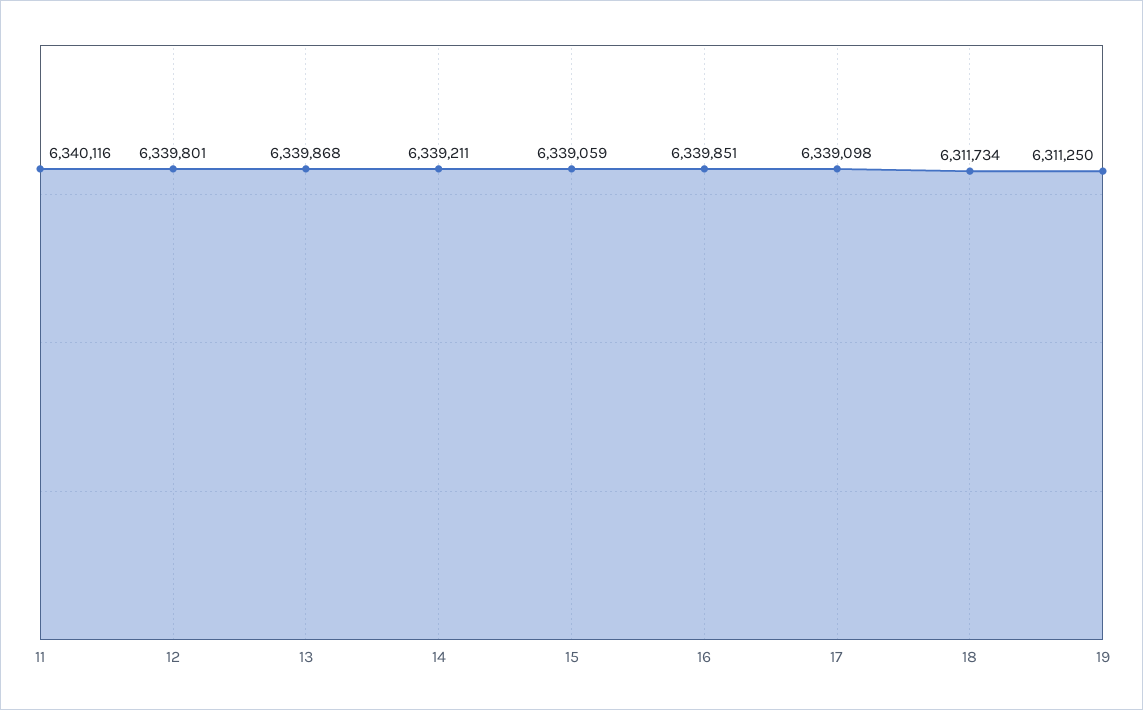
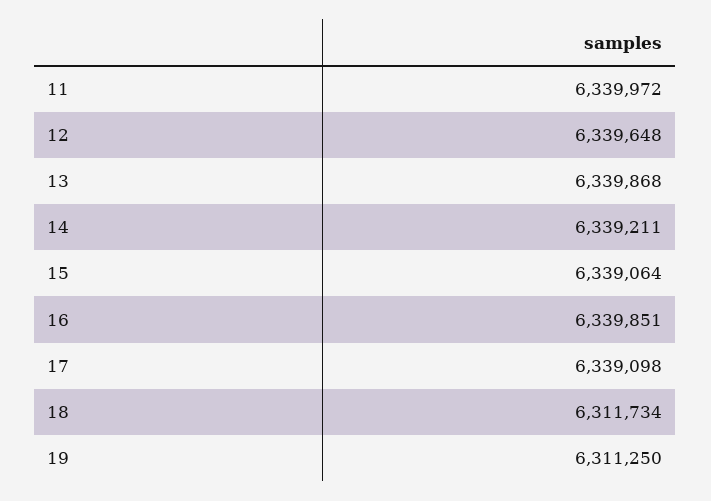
11: 6340116 -> 6339972
12: 6339801 -> 6339648
15: 6339059 -> 6339064

